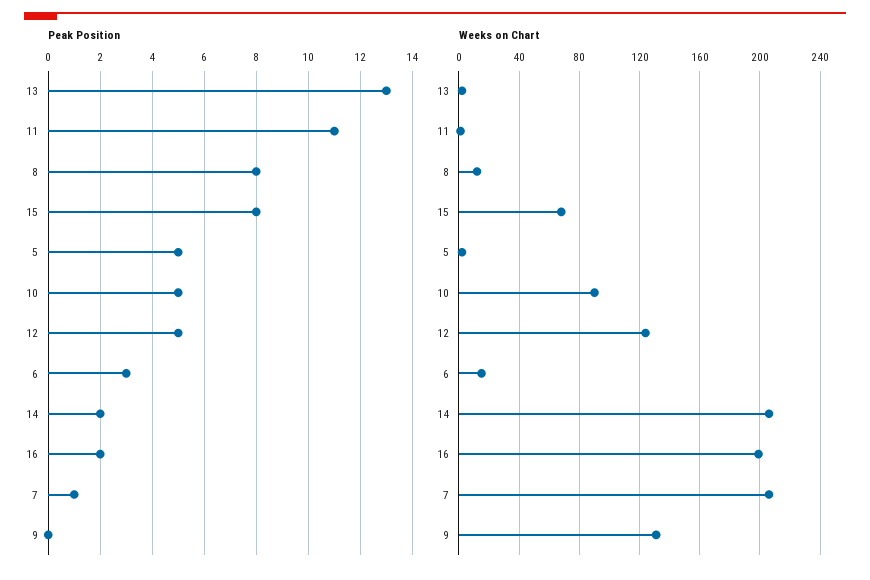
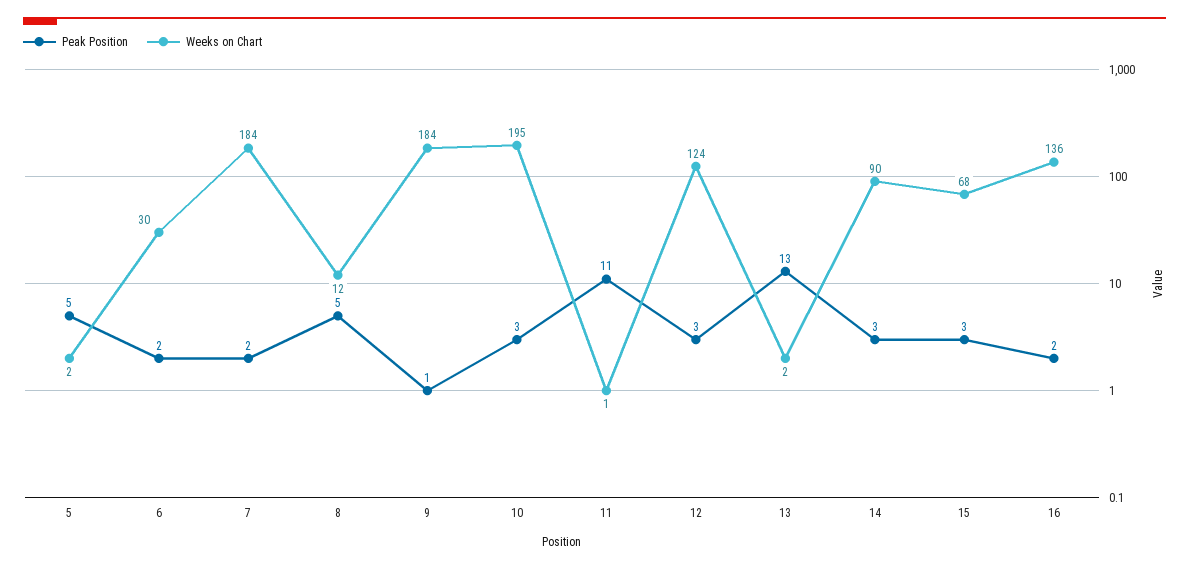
Peak Position, 8: 8 -> 5
Peak Position, 15: 8 -> 3
Peak Position, 10: 5 -> 3
Peak Position, 12: 5 -> 3
Peak Position, 6: 3 -> 2
Peak Position, 14: 2 -> 3
Peak Position, 7: 1 -> 2
Peak Position, 9: 0 -> 1
Weeks on Chart, 10: 90 -> 195
Weeks on Chart, 6: 15 -> 30
Weeks on Chart, 14: 205 -> 90
Weeks on Chart, 16: 200 -> 136
Weeks on Chart, 7: 205 -> 184
Weeks on Chart, 9: 130 -> 184

